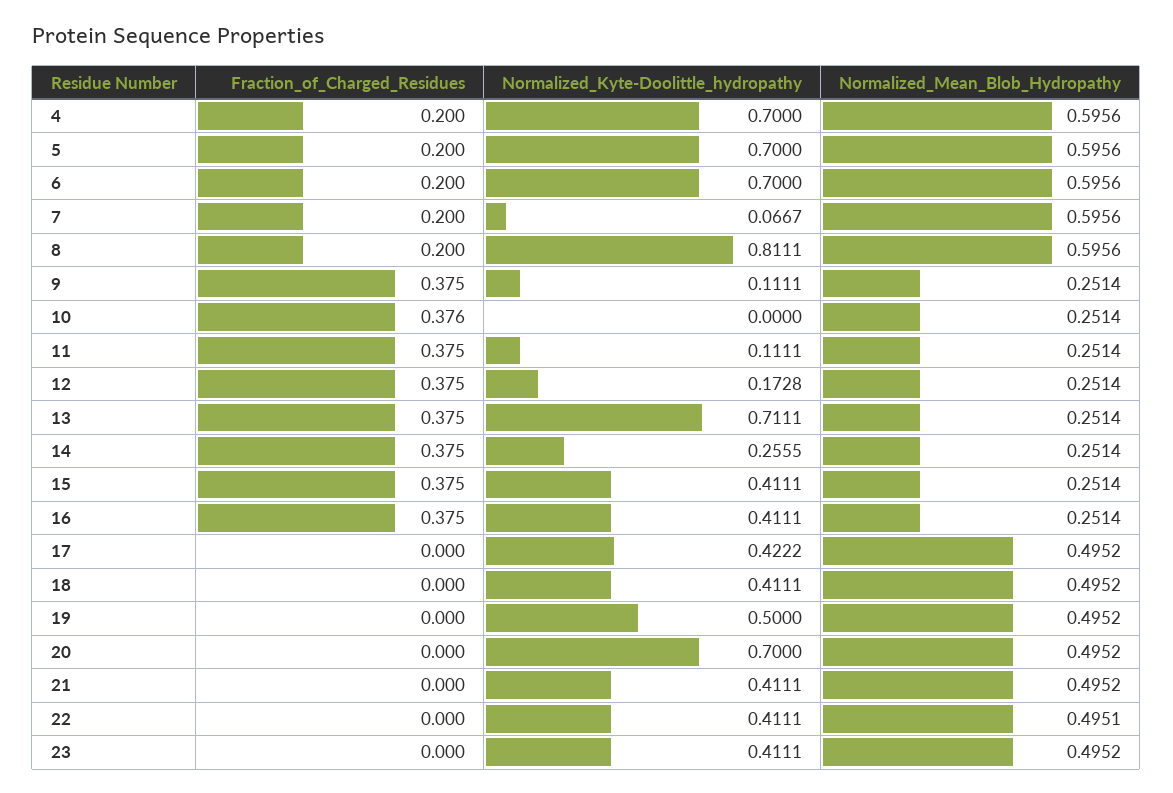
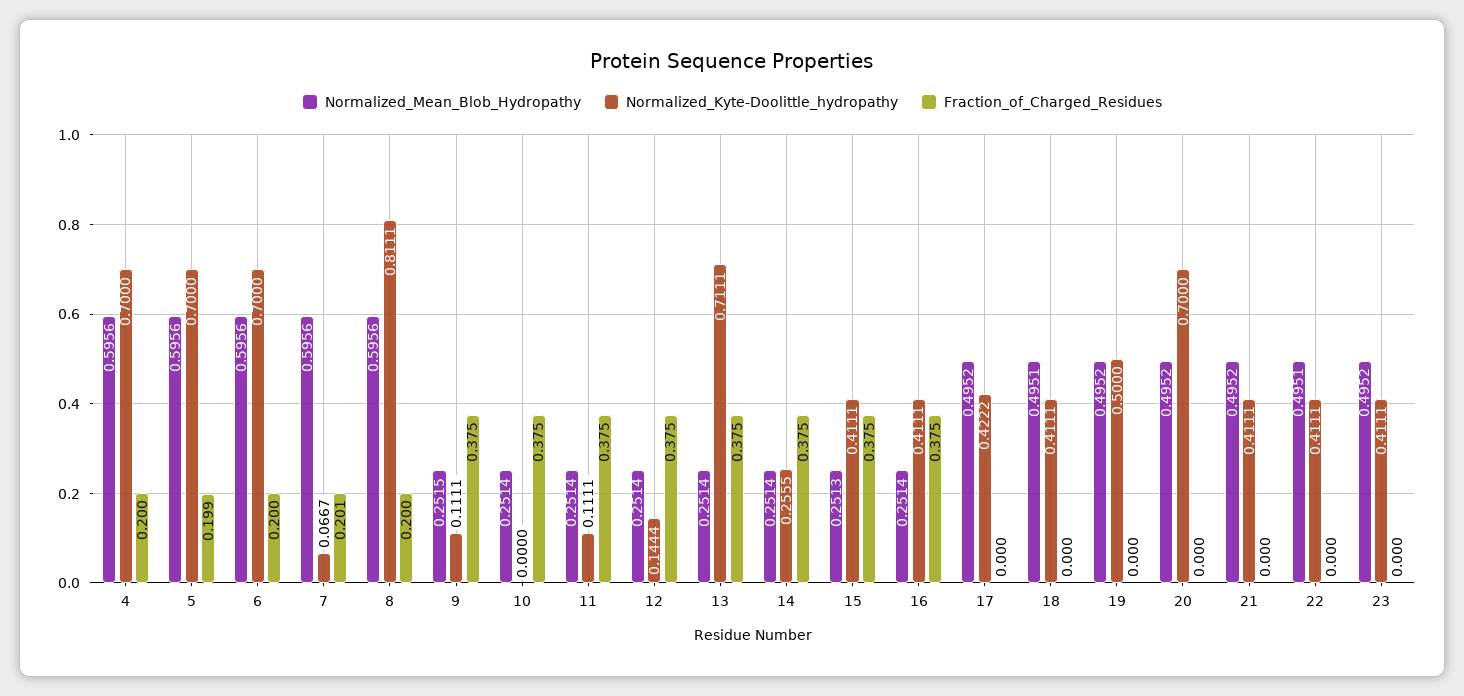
Fraction_of_Charged_Residues, 5: 0.2 -> 0.199
Fraction_of_Charged_Residues, 7: 0.2 -> 0.201
Normalized_Mean_Blob_Hydropathy, 9: 0.2514 -> 0.2515
Fraction_of_Charged_Residues, 10: 0.376 -> 0.375
Normalized_Kyte-Doolittle_hydropathy, 12: 0.1728 -> 0.1444
Normalized_Mean_Blob_Hydropathy, 15: 0.2514 -> 0.2513
Normalized_Mean_Blob_Hydropathy, 18: 0.4952 -> 0.4951

